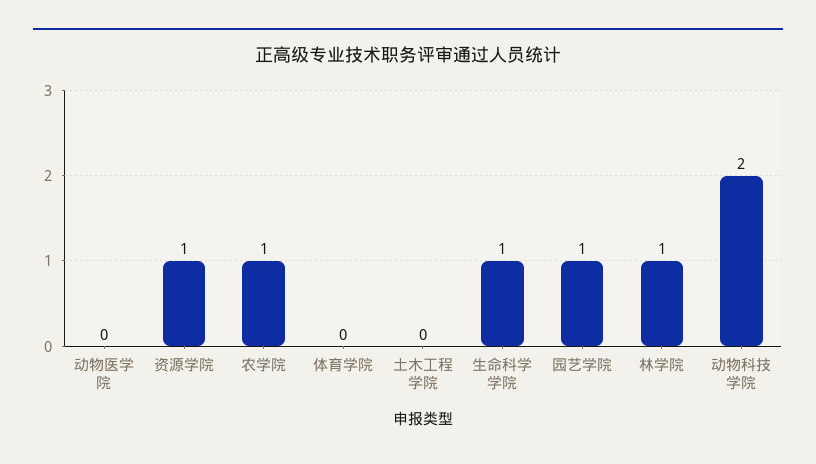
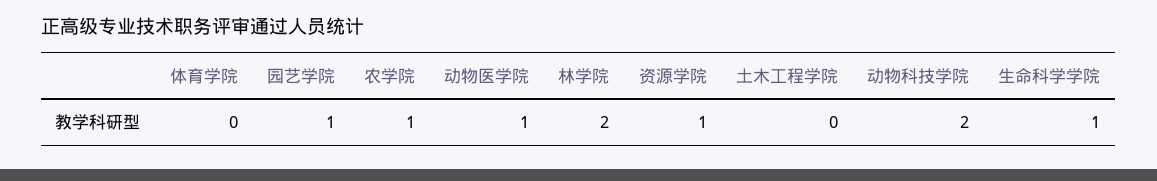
动物医学院: 0 -> 1
林学院: 1 -> 2

